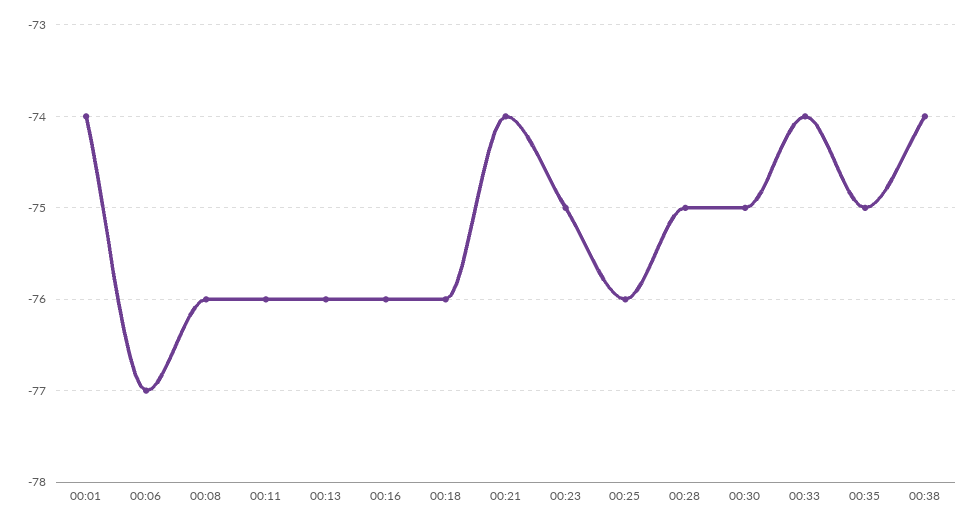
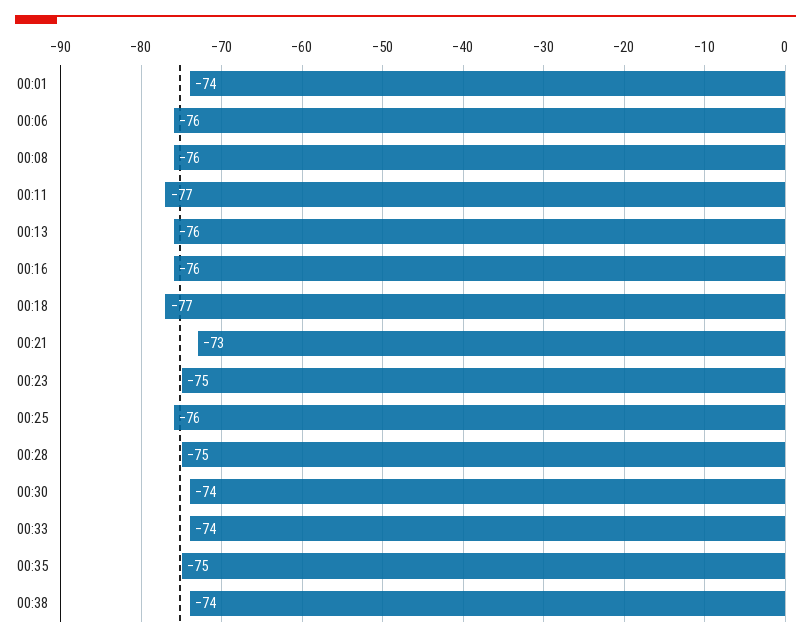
00:06: -77 -> -76
00:11: -76 -> -77
00:18: -76 -> -77
00:21: -74 -> -73
00:30: -75 -> -74

